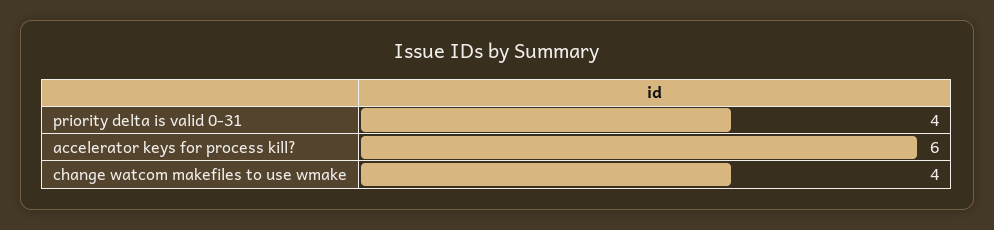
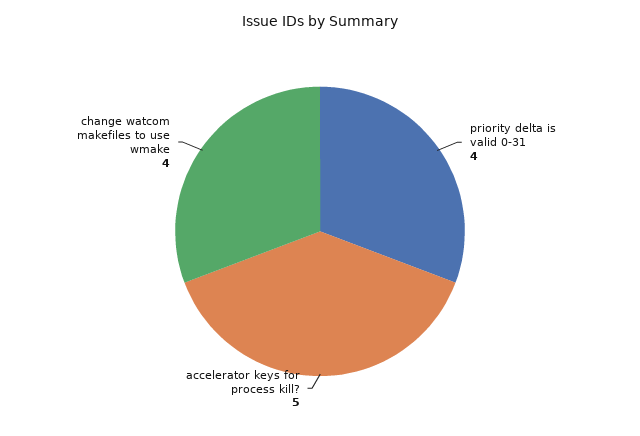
accelerator keys for process kill?: 6 -> 5

